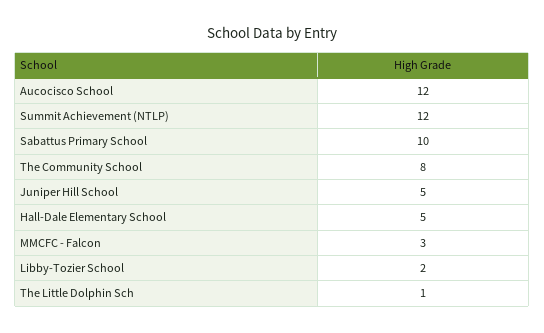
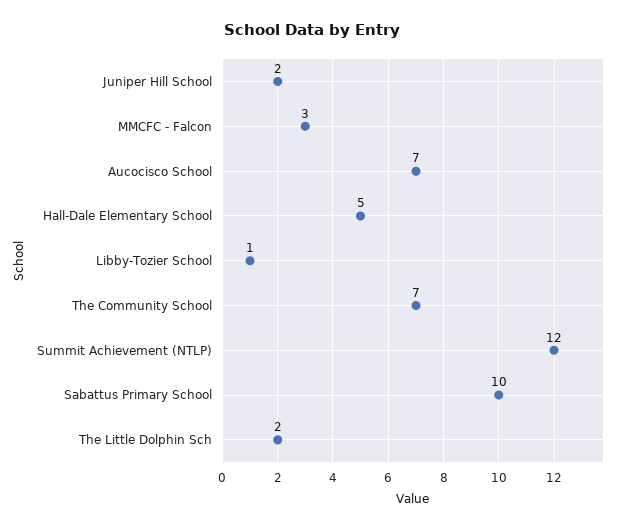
Aucocisco School: 12 -> 7
The Community School: 8 -> 7
Juniper Hill School: 5 -> 2
Libby-Tozier School: 2 -> 1
The Little Dolphin Sch: 1 -> 2

